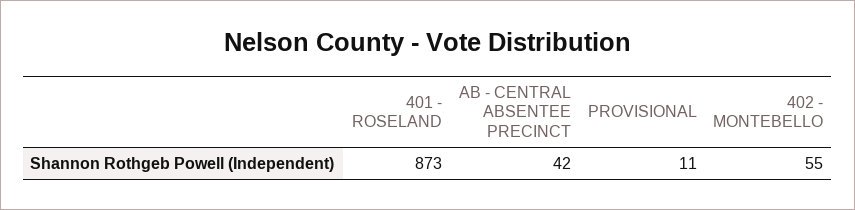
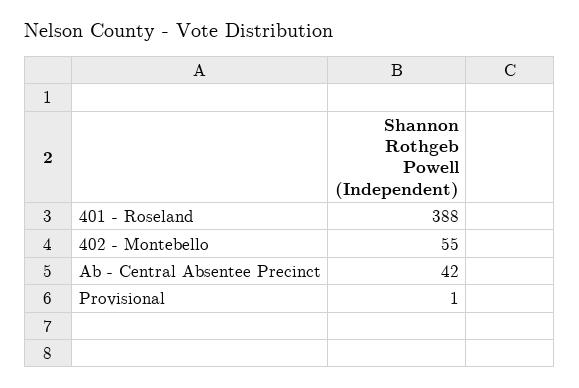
401 - ROSELAND: 873 -> 388
PROVISIONAL: 11 -> 1

